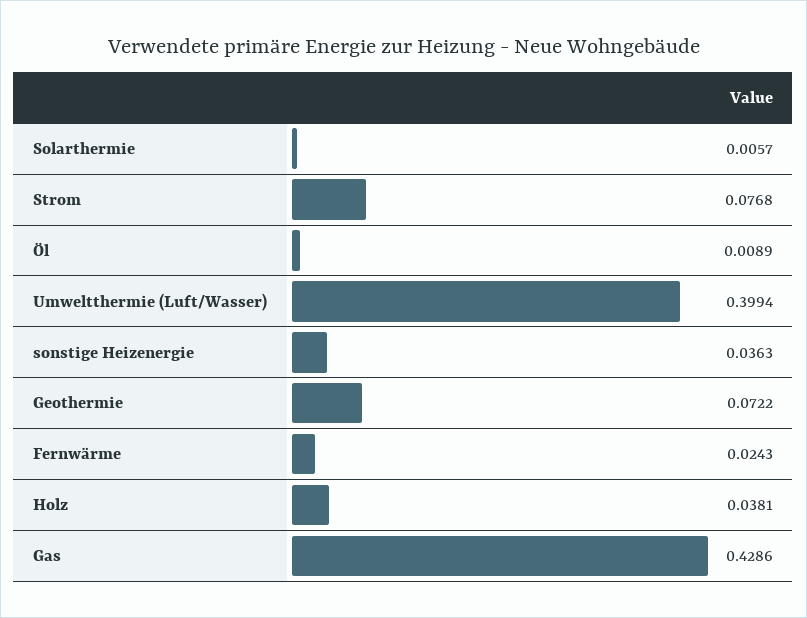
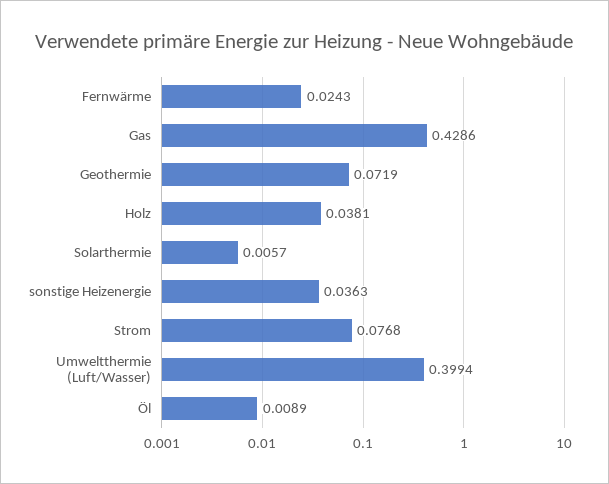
Geothermie: 0.0722 -> 0.0719

